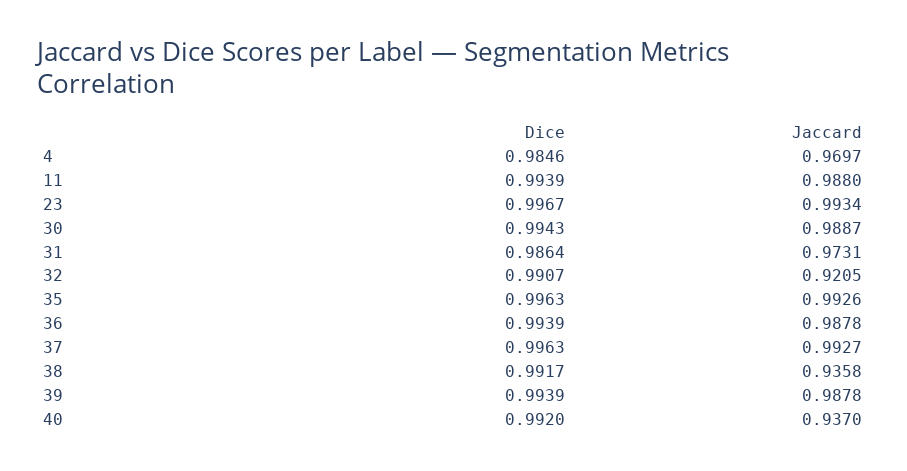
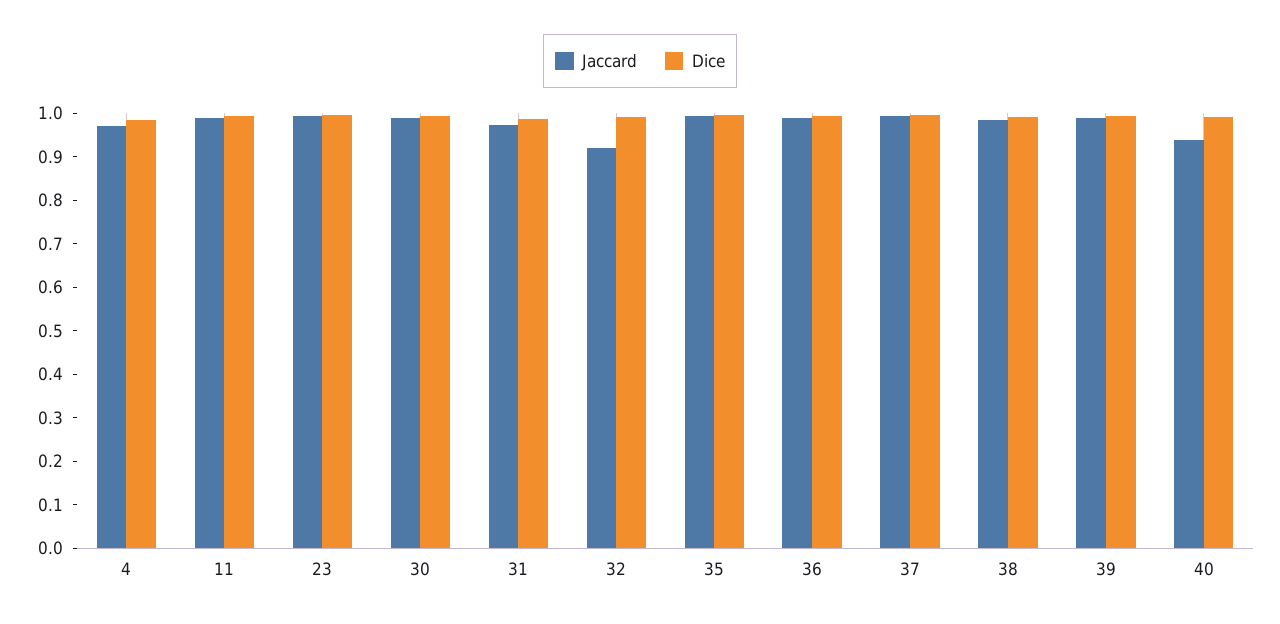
Jaccard, 38: 0.9358 -> 0.98

